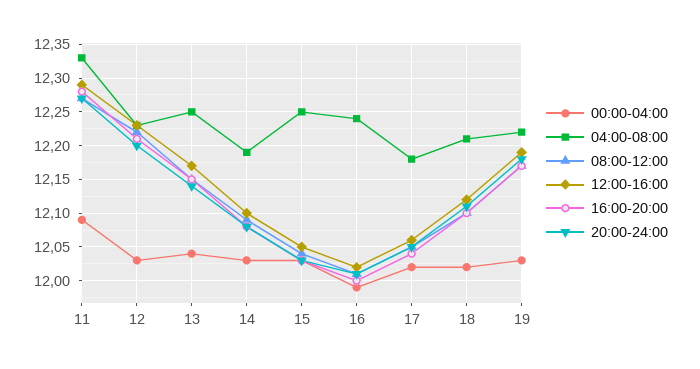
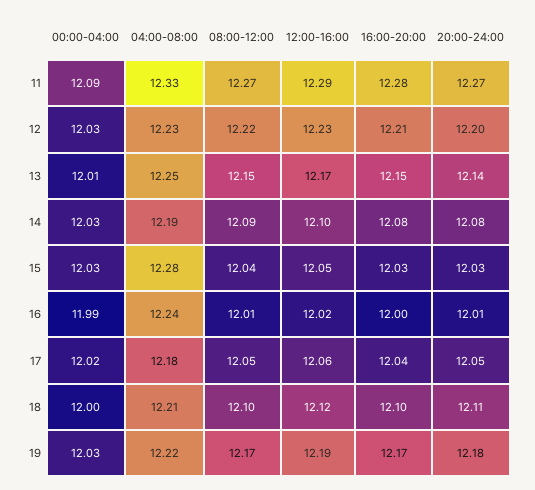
00:00-04:00, 13: 12.04 -> 12.01
04:00-08:00, 15: 12.25 -> 12.28
00:00-04:00, 18: 12.02 -> 12

